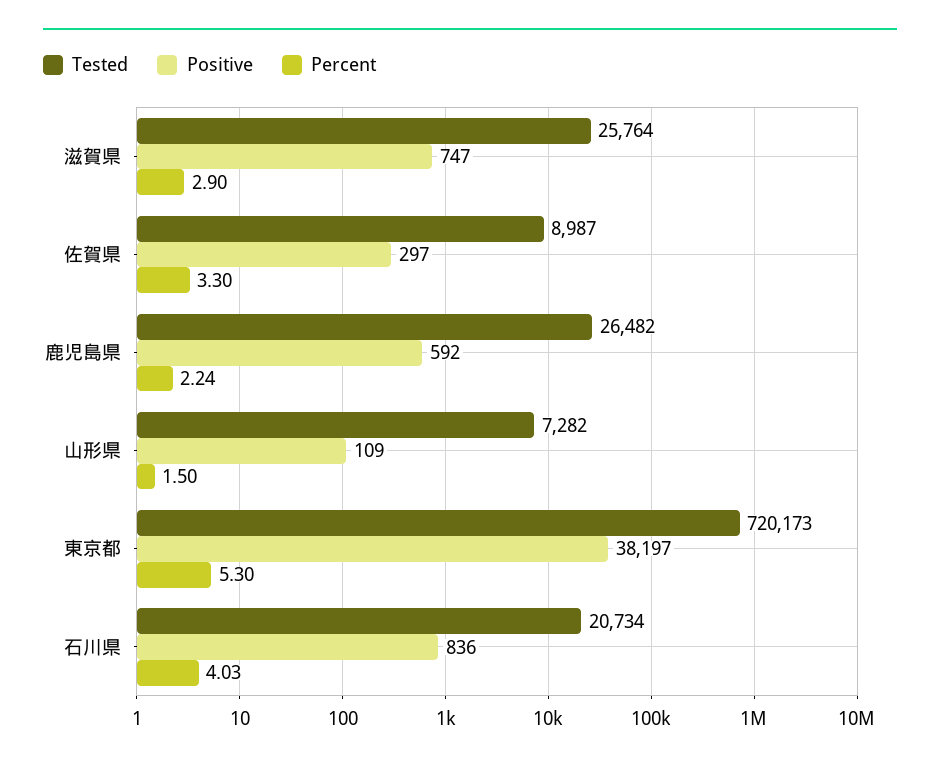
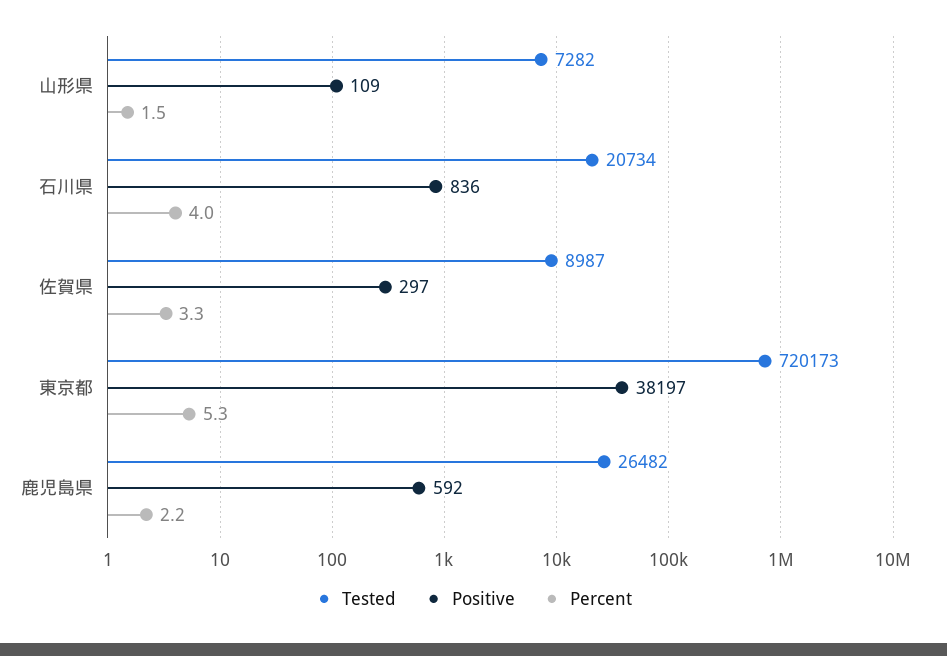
Tested, 滋賀県: 25764 -> none
Positive, 滋賀県: 747 -> none
Percent, 滋賀県: 2.9 -> none

